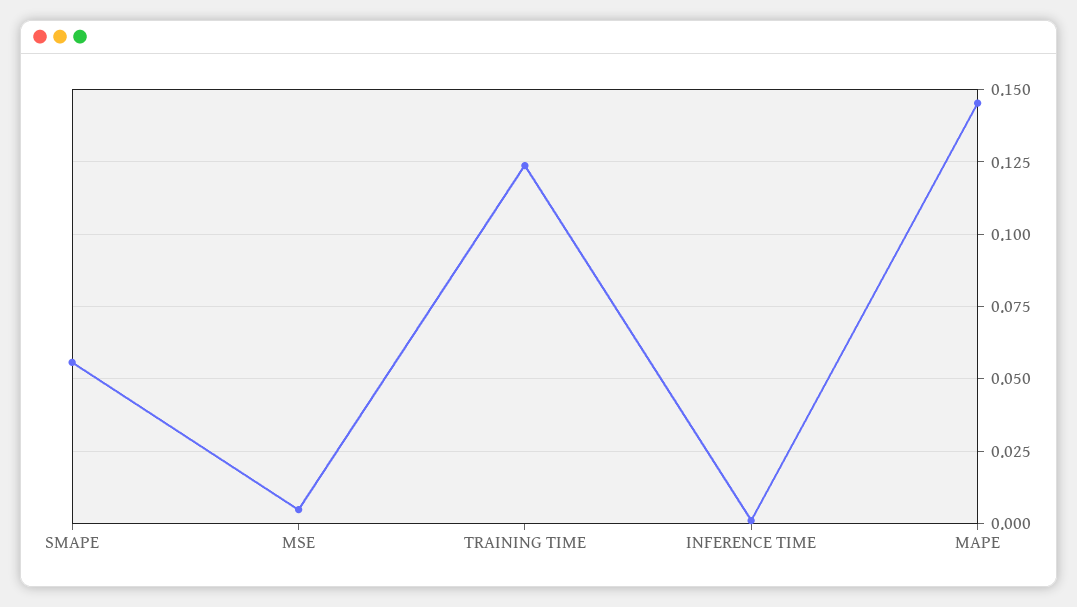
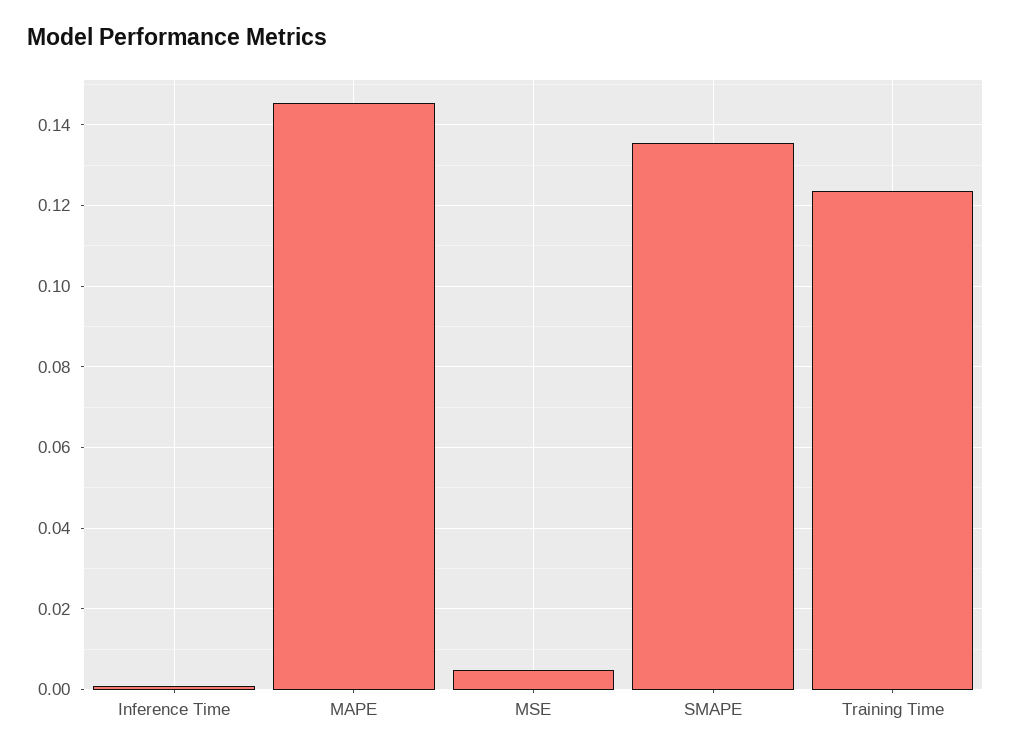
SMAPE: 0.055 -> 0.136

